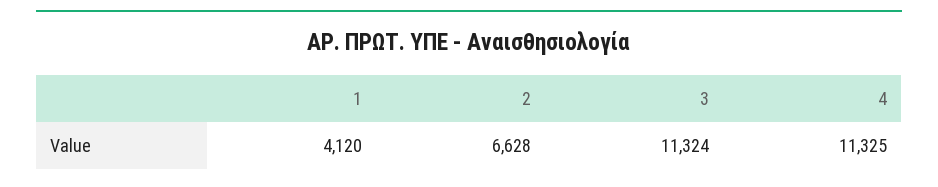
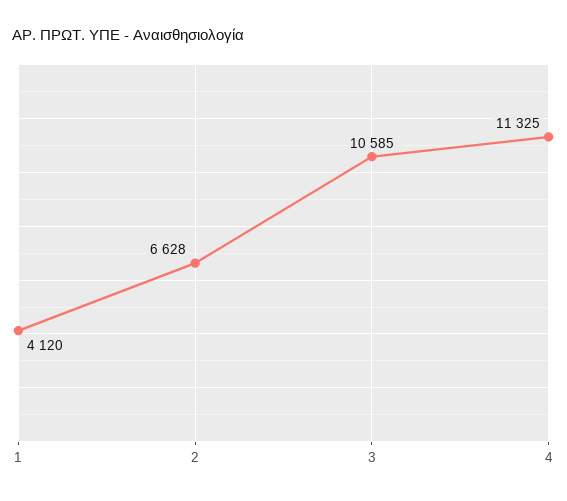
3: 11324 -> 10585

